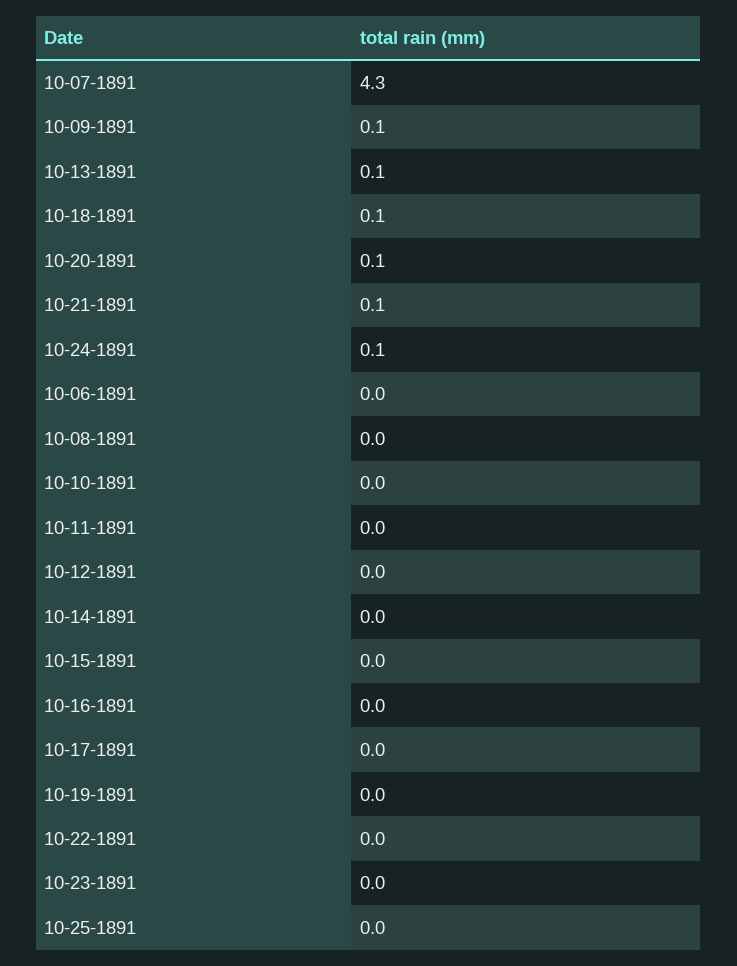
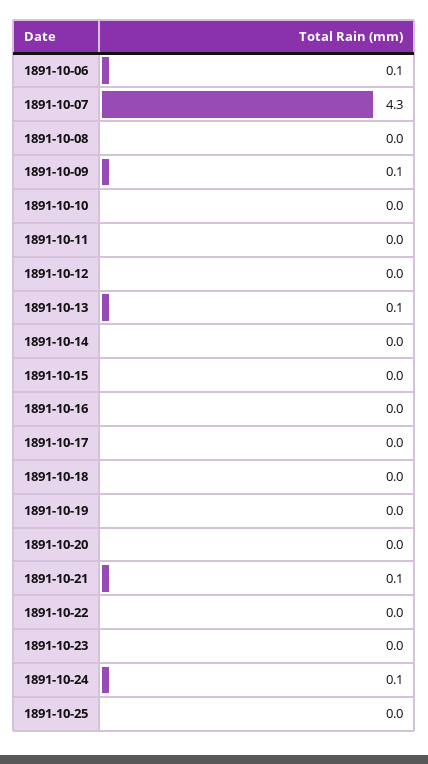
10-18-1891: 0.1 -> 0
10-20-1891: 0.1 -> 0
10-06-1891: 0 -> 0.1

